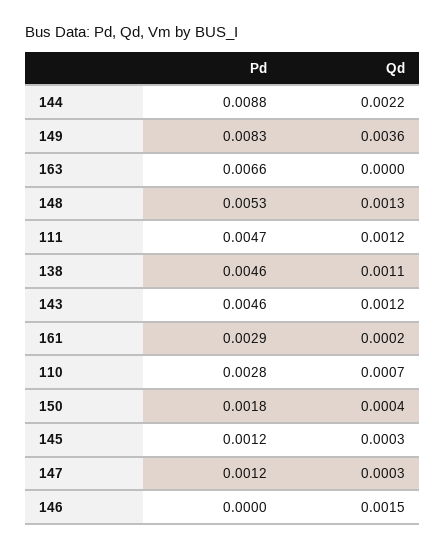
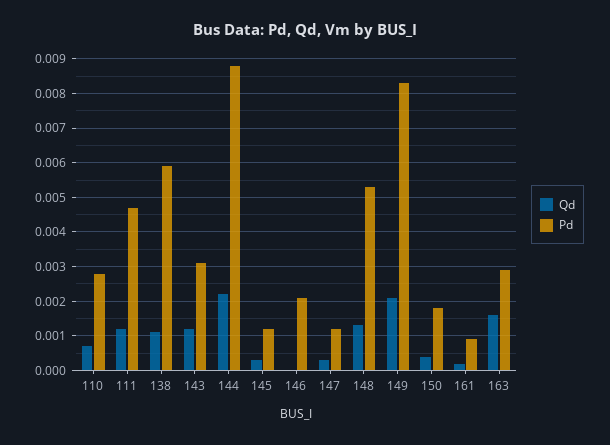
Qd, 149: 0.0036 -> 0.002
Pd, 163: 0.0066 -> 0.003
Qd, 163: 0 -> 0.0015
Pd, 138: 0.0046 -> 0.006
Pd, 143: 0.0046 -> 0.003
Pd, 161: 0.0029 -> 0.001
Pd, 146: 0 -> 0.002
Qd, 146: 0.0015 -> 0

